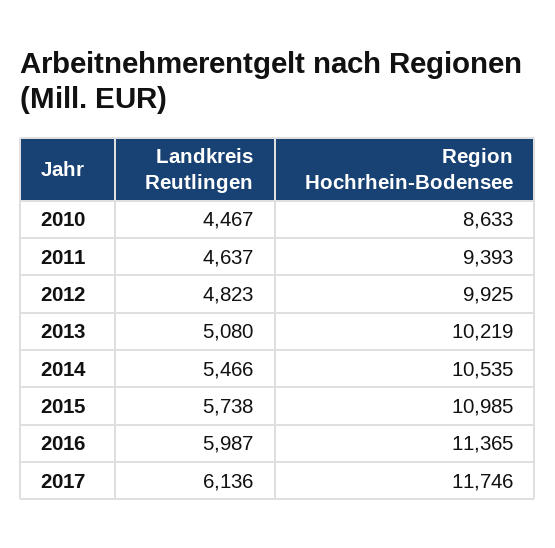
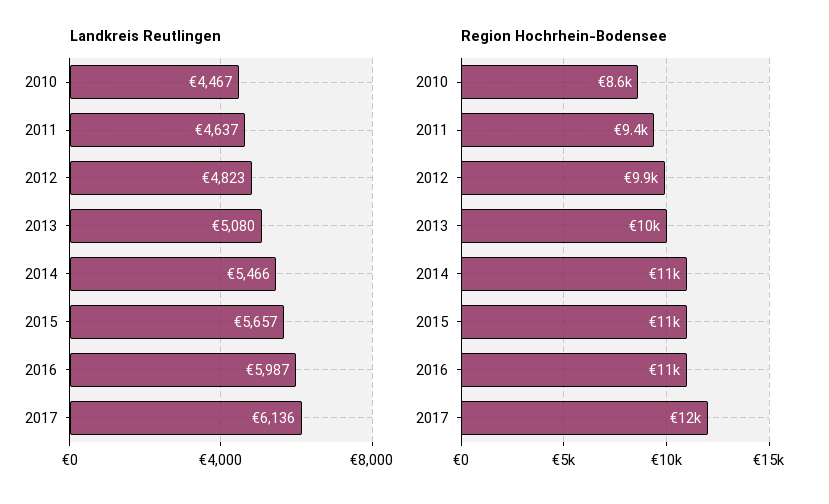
Landkreis Reutlingen, 2015: 5738 -> 5657

